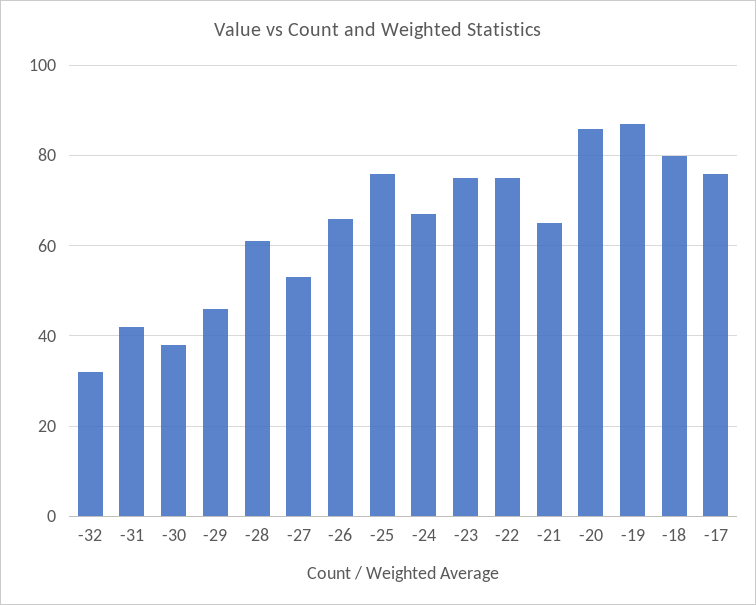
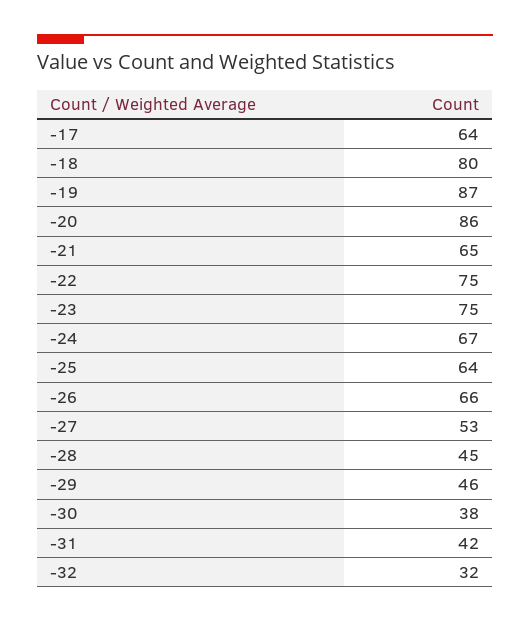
-28: 60 -> 45
-25: 75 -> 64
-17: 75 -> 64

